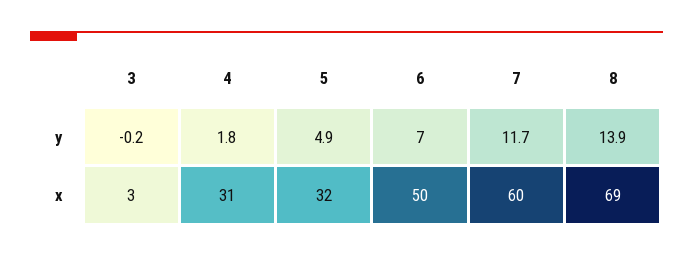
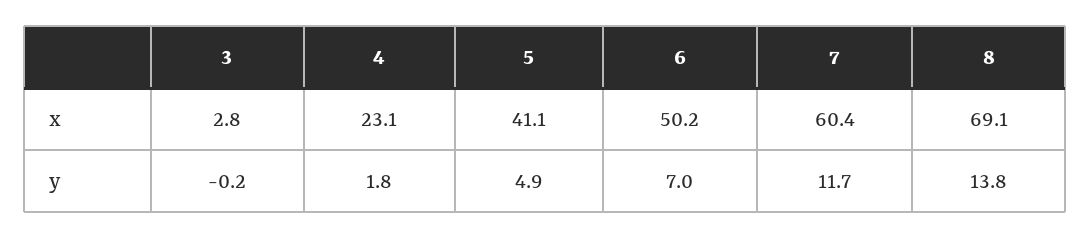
8, y: 13.9 -> 13.8
4, x: 31 -> 23.1
5, x: 32 -> 41.1

